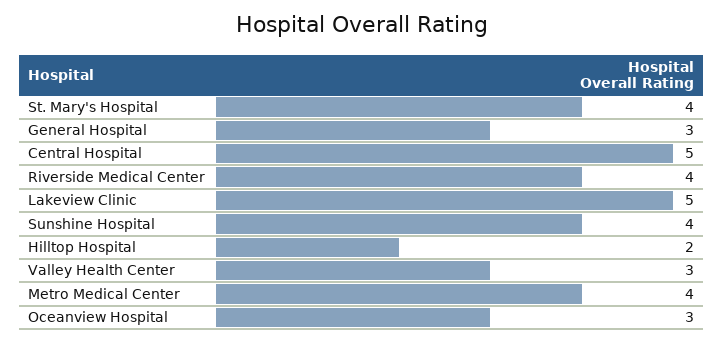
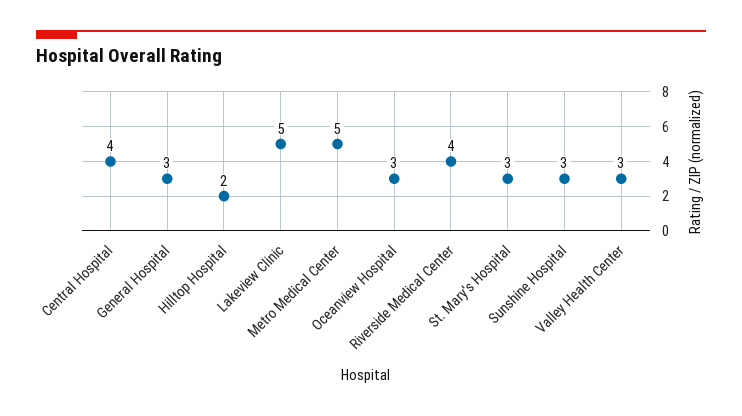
St. Mary's Hospital: 4 -> 3
Central Hospital: 5 -> 4
Sunshine Hospital: 4 -> 3
Metro Medical Center: 4 -> 5

